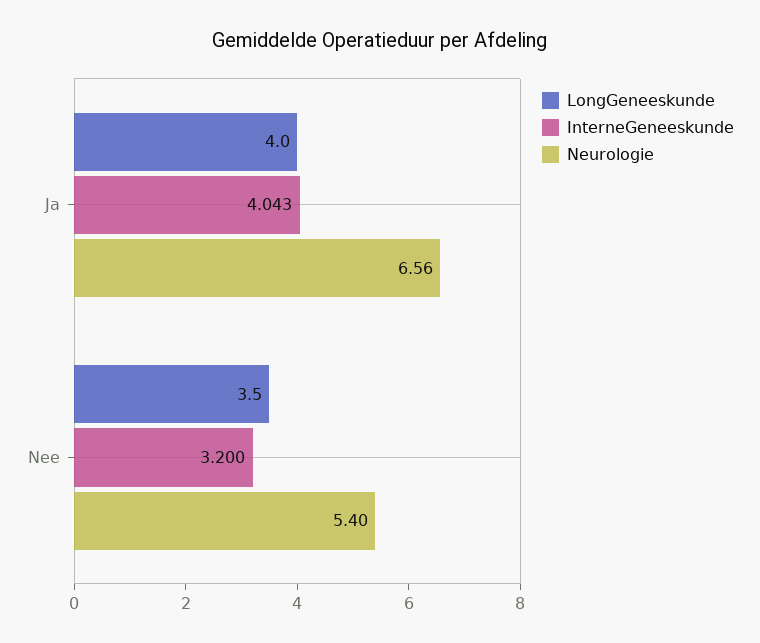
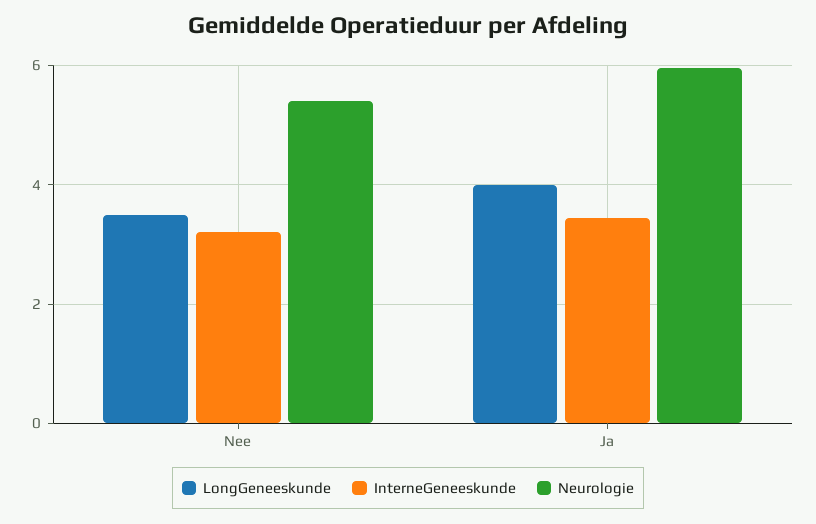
InterneGeneeskunde, Ja: 4.043 -> 3.4
Neurologie, Ja: 6.56 -> 6

